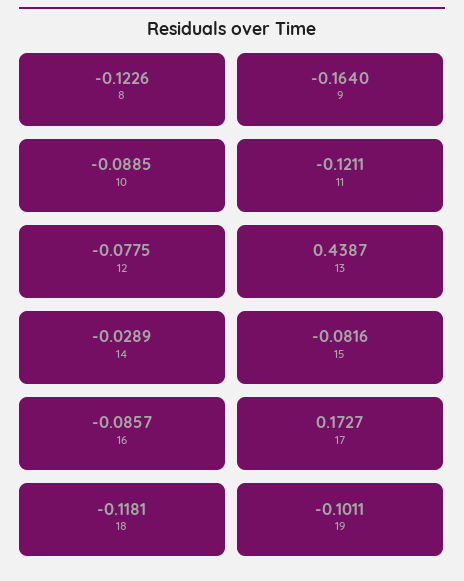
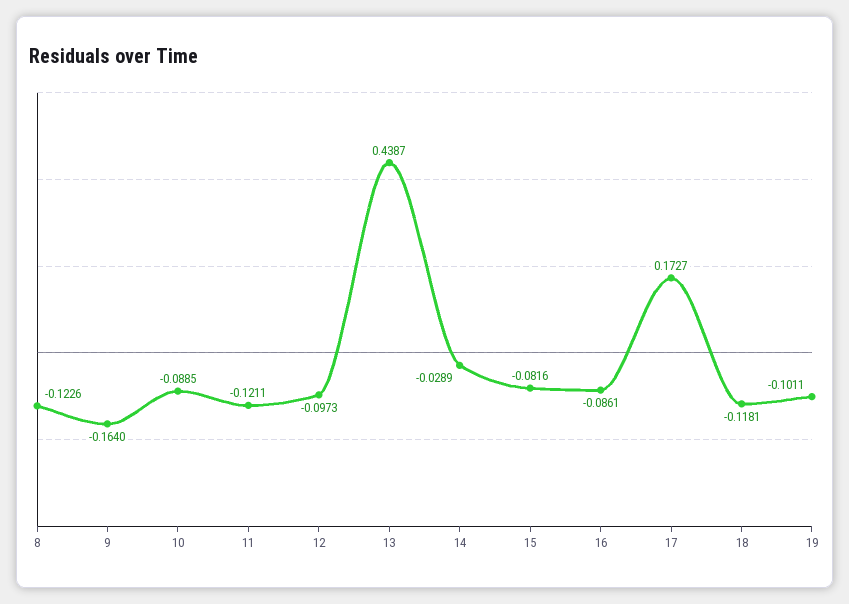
12: -0.0775 -> -0.0973
16: -0.0857 -> -0.0861

